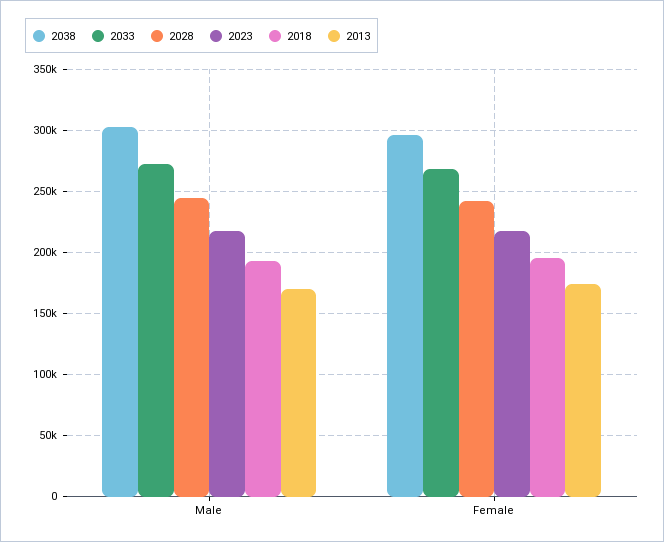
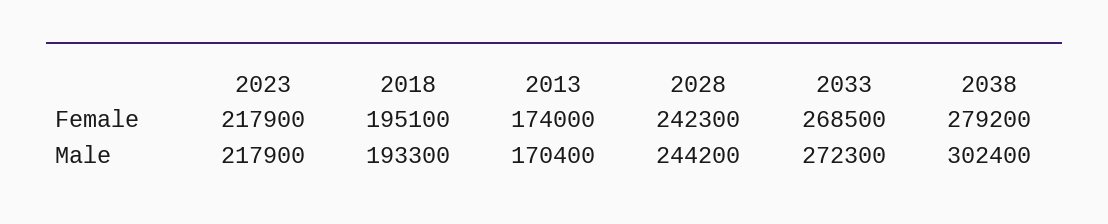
2038, Female: 295000 -> 279200

